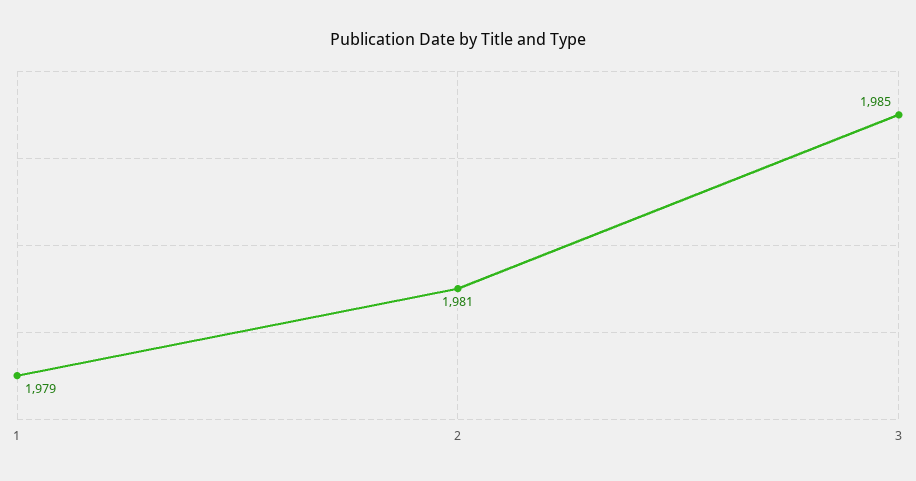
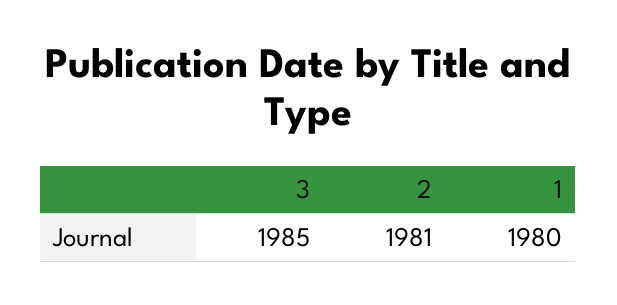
1: 1979 -> 1980

